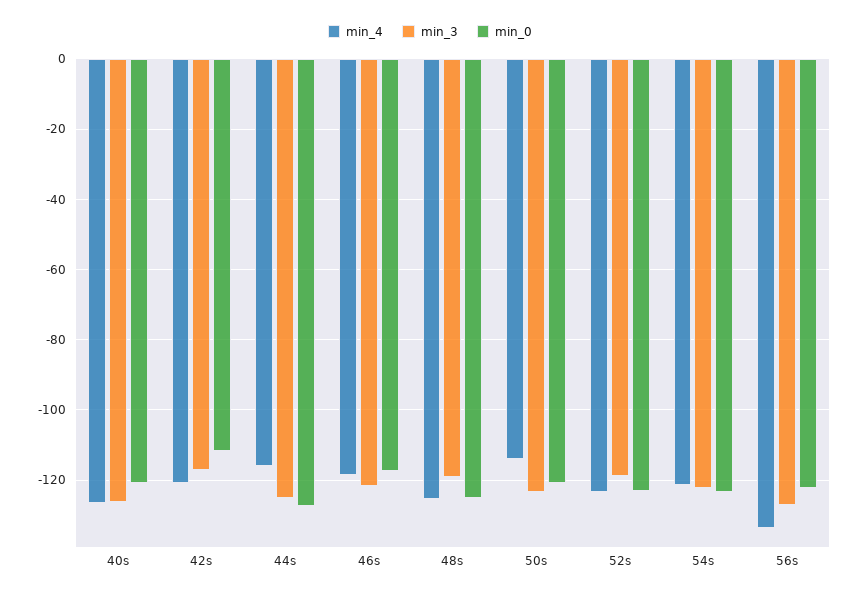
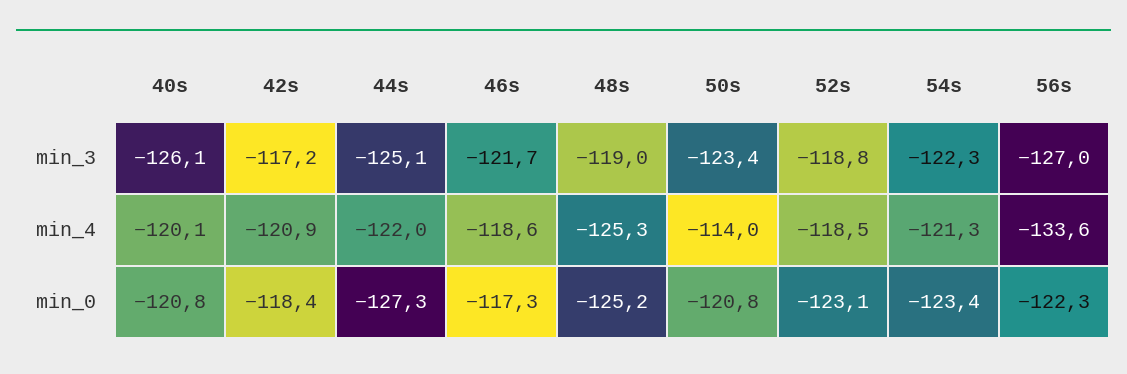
min_4, 40s: -126 -> -120.1
min_0, 42s: -112 -> -118.4
min_4, 44s: -116 -> -122
min_4, 52s: -124 -> -118.5

